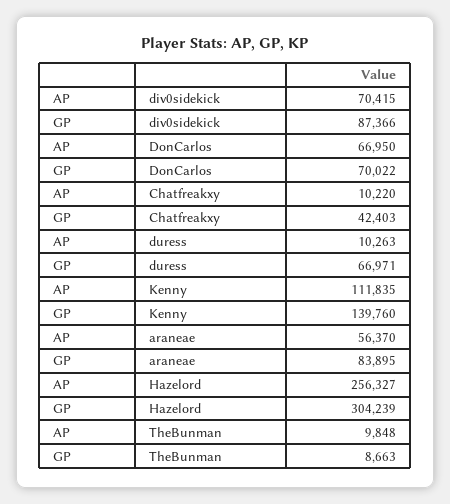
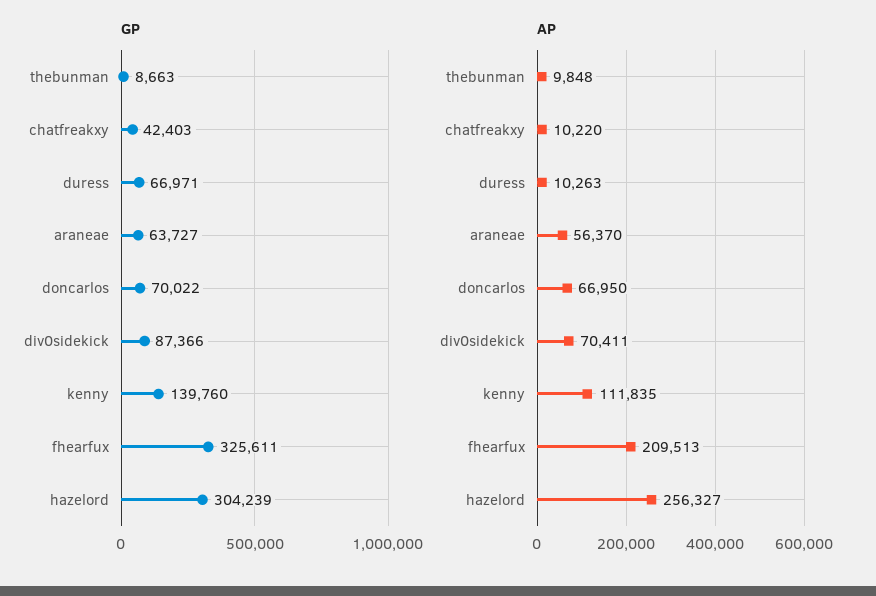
AP, div0sidekick: 70415 -> 70411
GP, araneae: 83895 -> 63727
GP, fhearfux: none -> 325611
AP, fhearfux: none -> 209513

